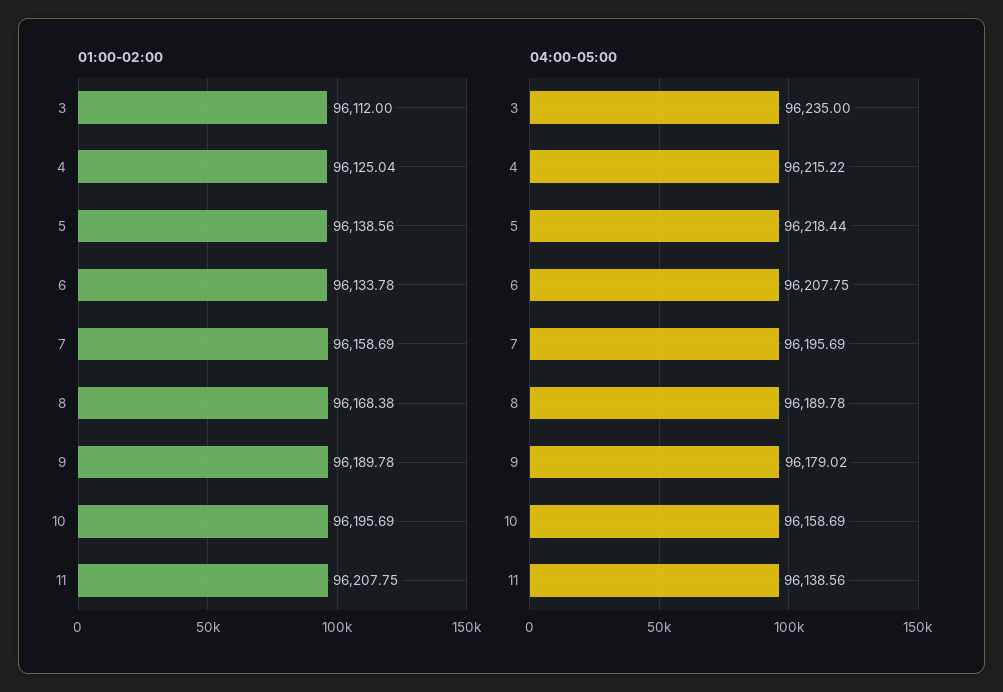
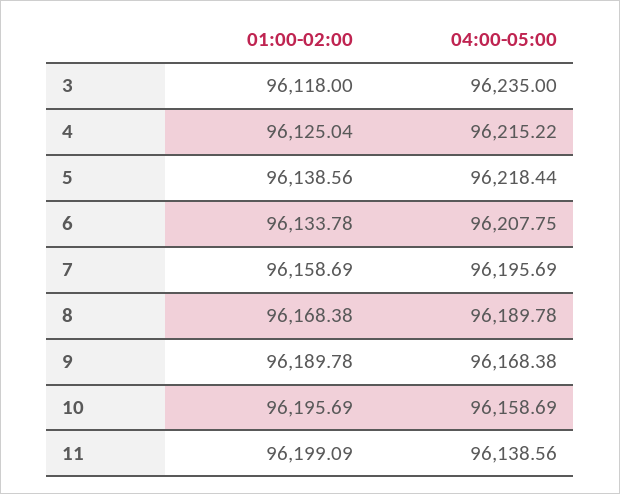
01:00-02:00, 3: 96112 -> 96118
01:00-02:00, 11: 96207.75 -> 96199.09
04:00-05:00, 9: 96179.02 -> 96168.38

